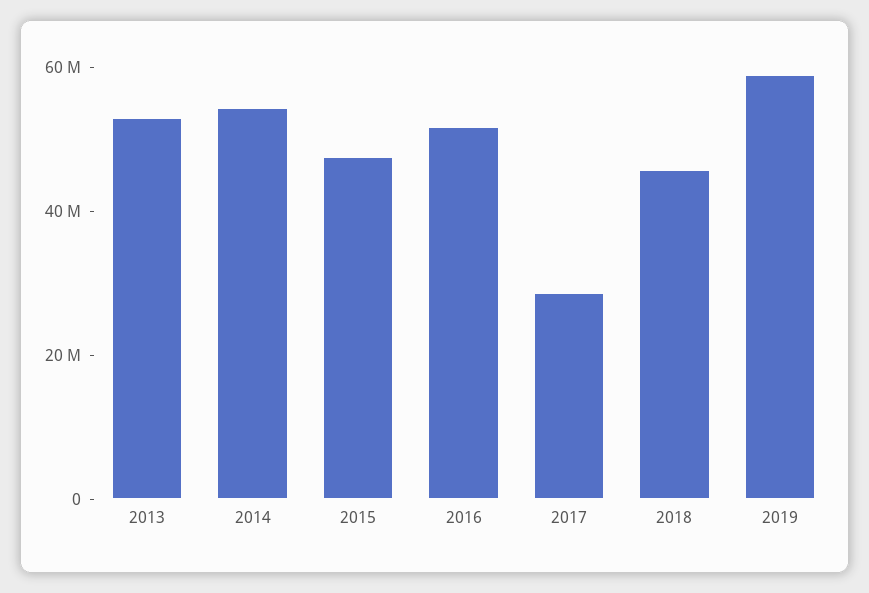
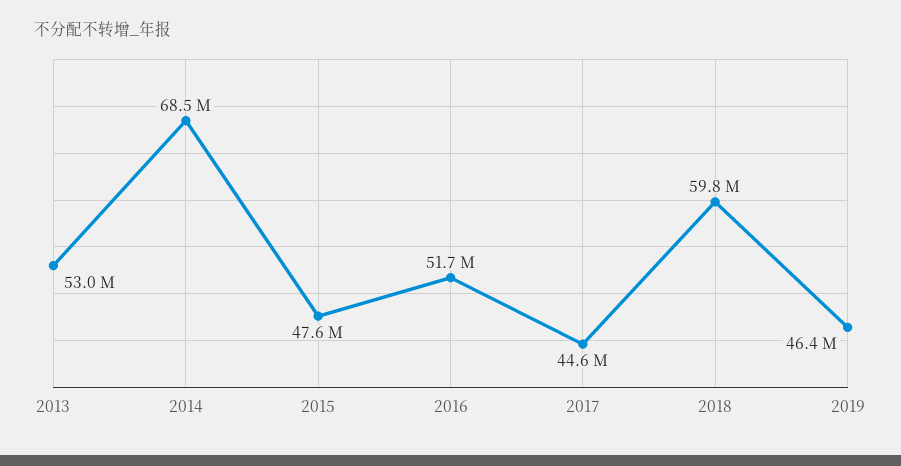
2014: 55000000 -> 68500000
2017: 30000000 -> 44600000
2018: 45000000 -> 59800000
2019: 60000000 -> 46400000

